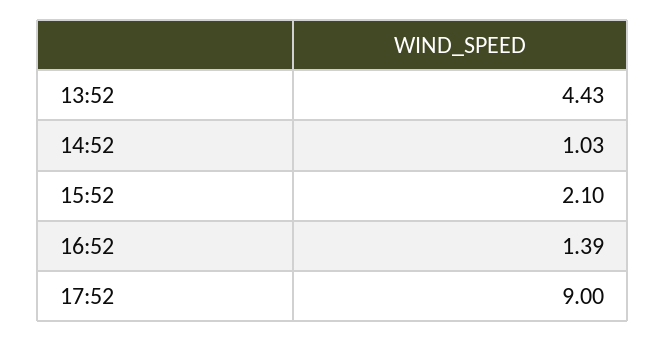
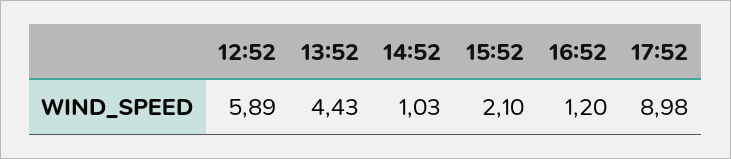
16:52: 1.39 -> 1.2
17:52: 9 -> 8.98
12:52: none -> 5.89

